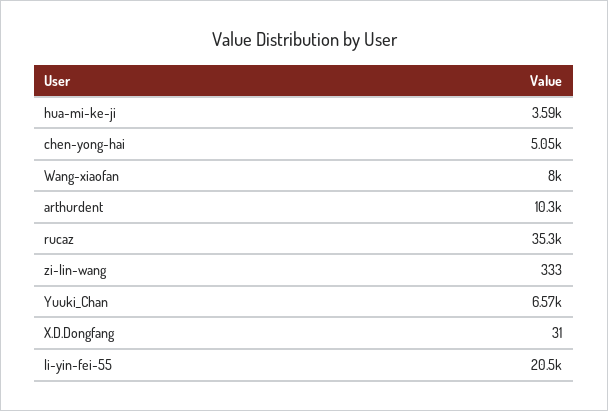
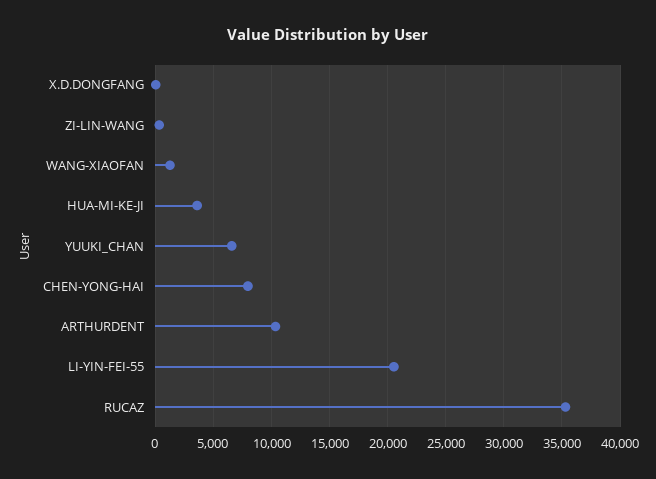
chen-yong-hai: 5050 -> 8000
Wang-xiaofan: 8000 -> 1000

